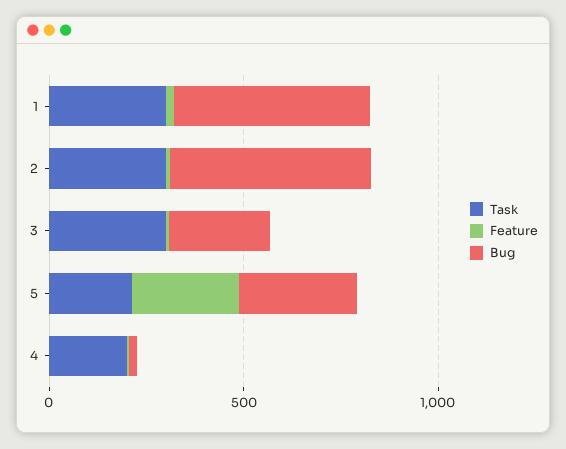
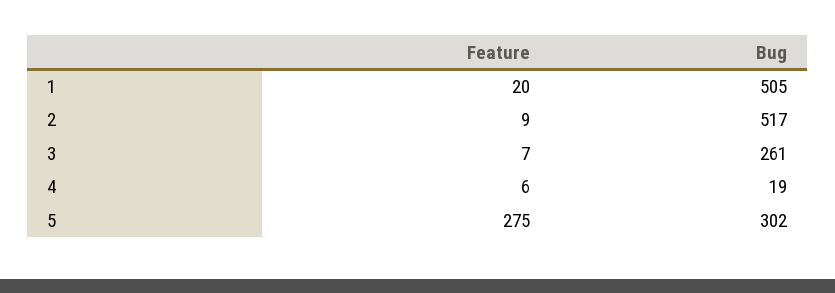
Task, 1: 300 -> none
Task, 2: 300 -> none
Task, 3: 300 -> none
Task, 5: 200 -> none
Task, 4: 200 -> none

